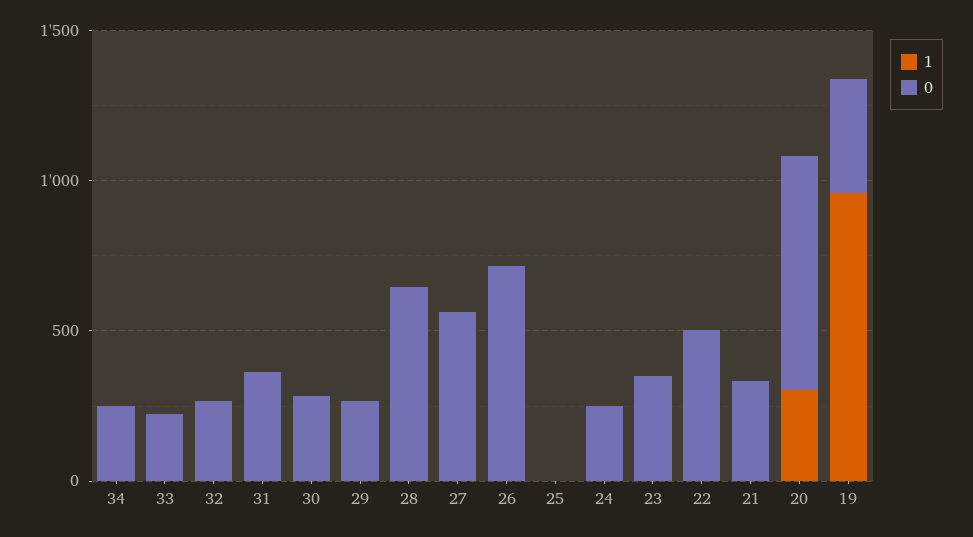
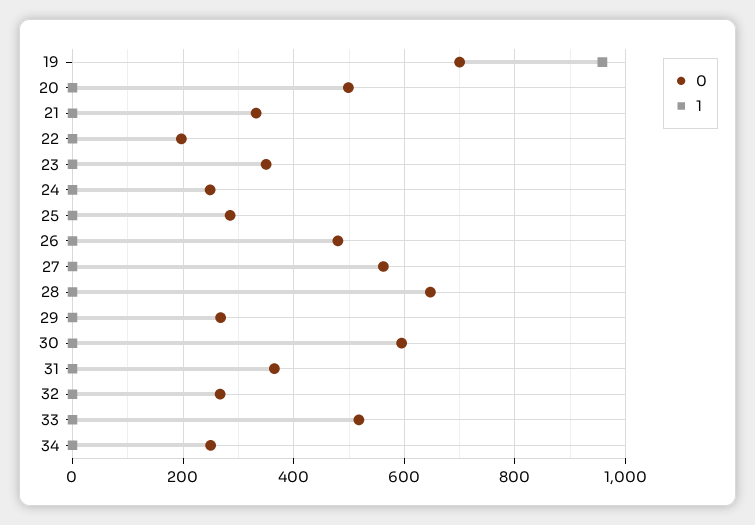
0, 33: 200 -> 520
0, 30: 300 -> 600
0, 26: 700 -> 480
0, 25: 0 -> 280
0, 22: 500 -> 200
1, 20: 300 -> 0
0, 20: 800 -> 500
0, 19: 400 -> 700

